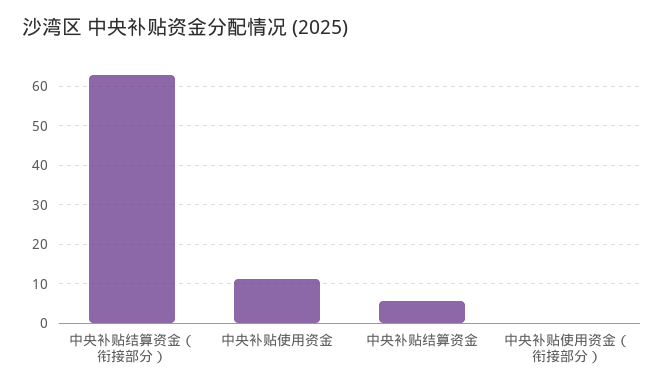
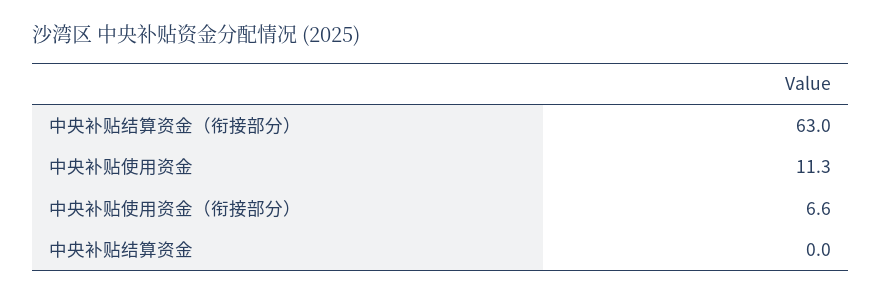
中央补贴结算资金: 6 -> 0
中央补贴使用资金（衔接部分）: 0 -> 6.6

